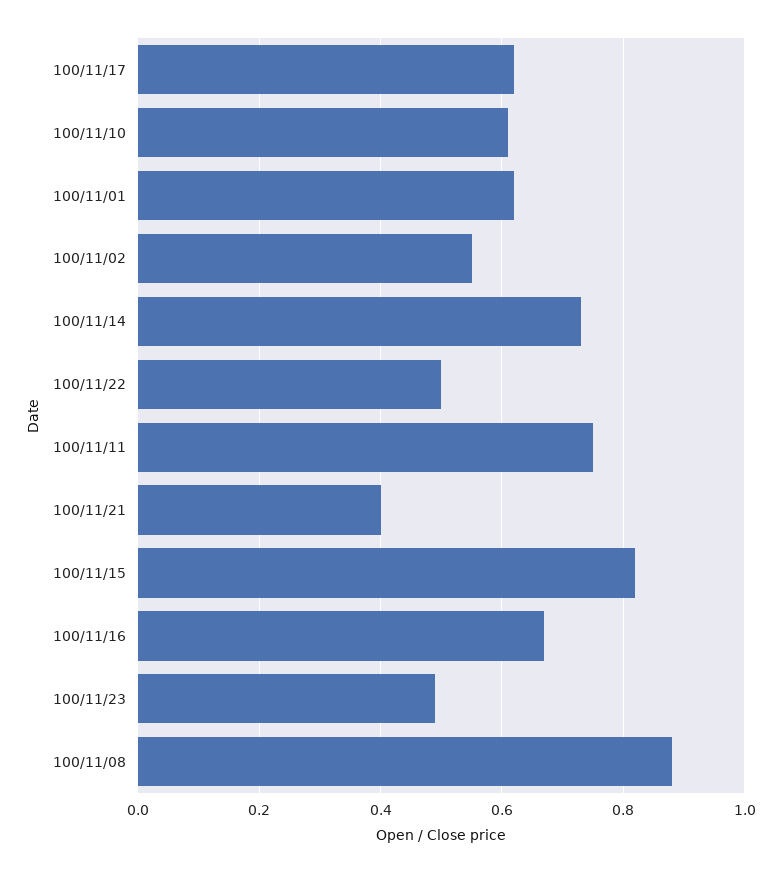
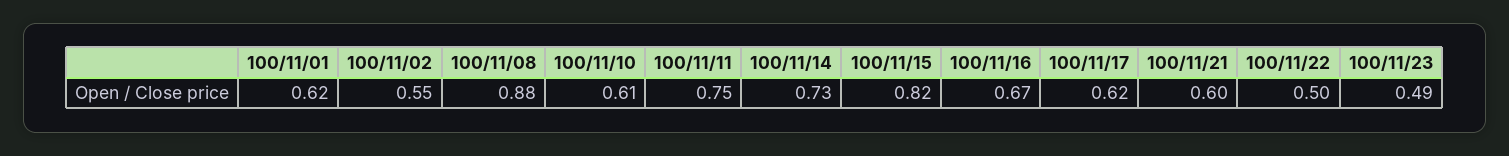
100/11/21: 0.4 -> 0.6

